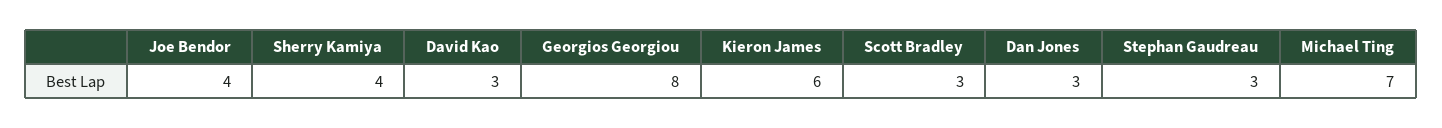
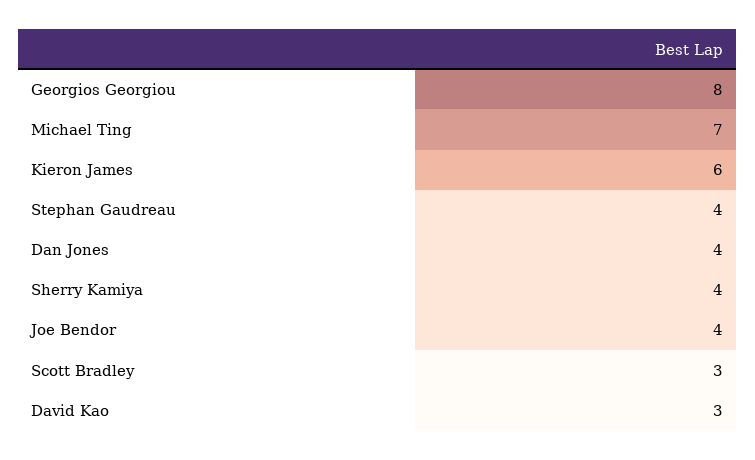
Dan Jones: 3 -> 4
Stephan Gaudreau: 3 -> 4

